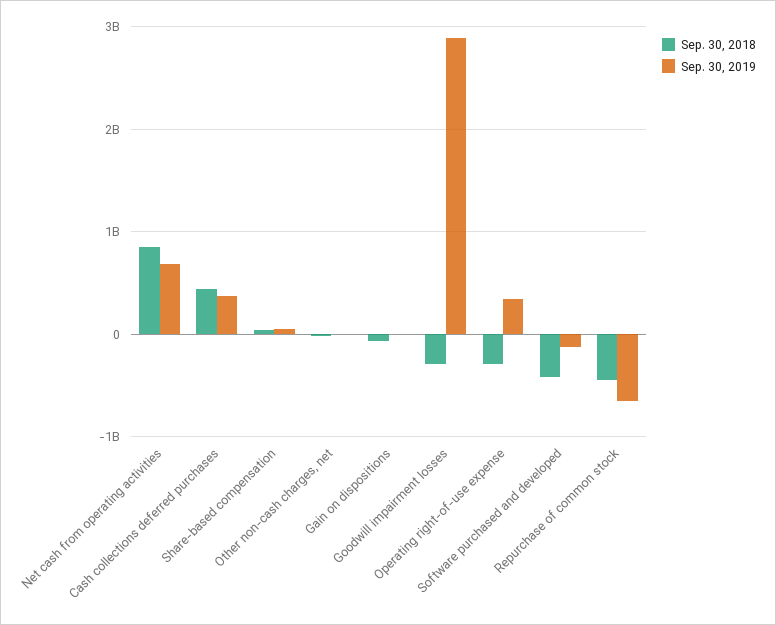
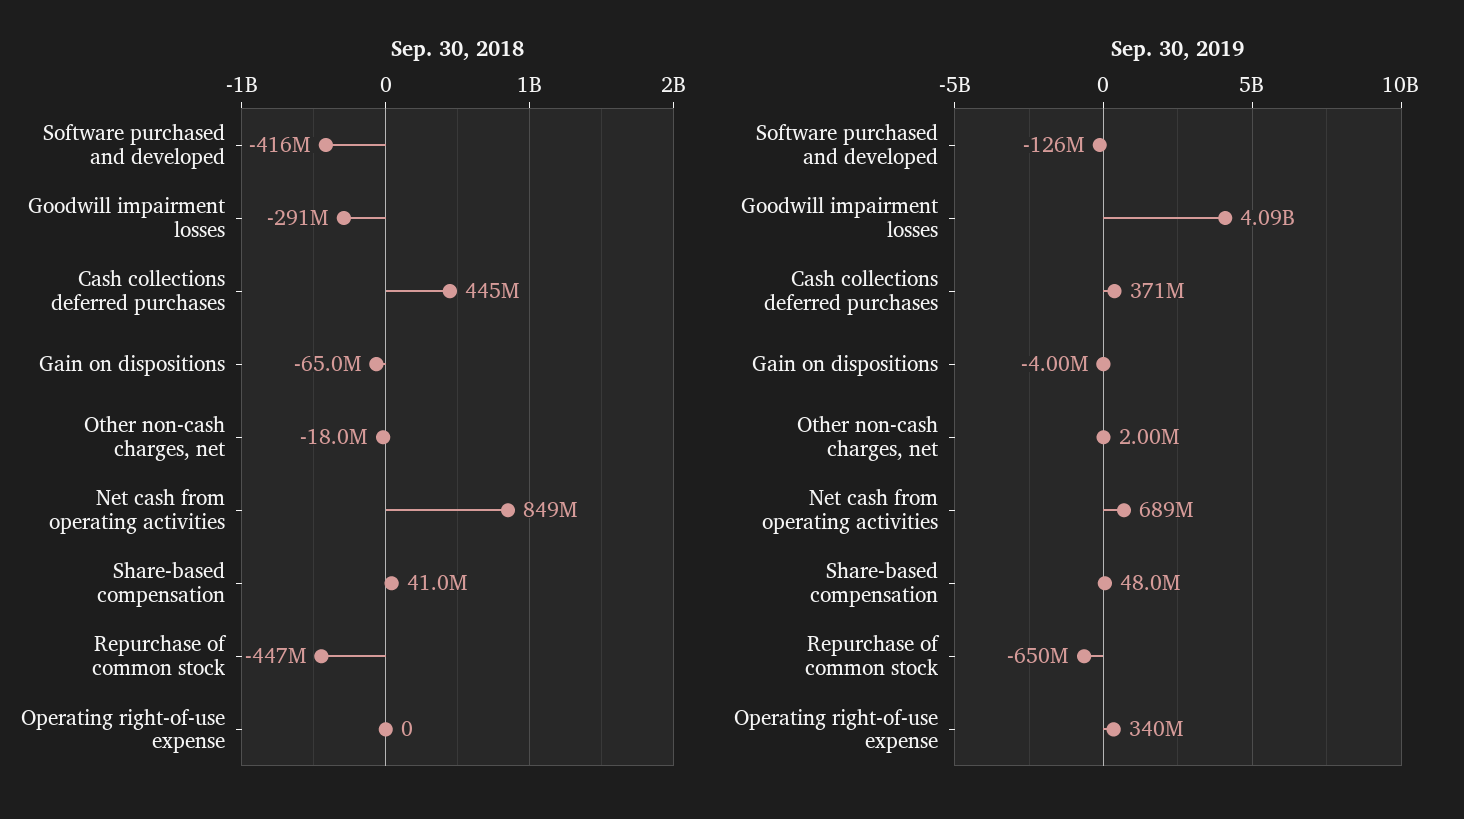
Sep. 30, 2019, Goodwill impairment losses: 2900000000 -> 4090000000
Sep. 30, 2018, Operating right-of-use expense: -300000000 -> 0

